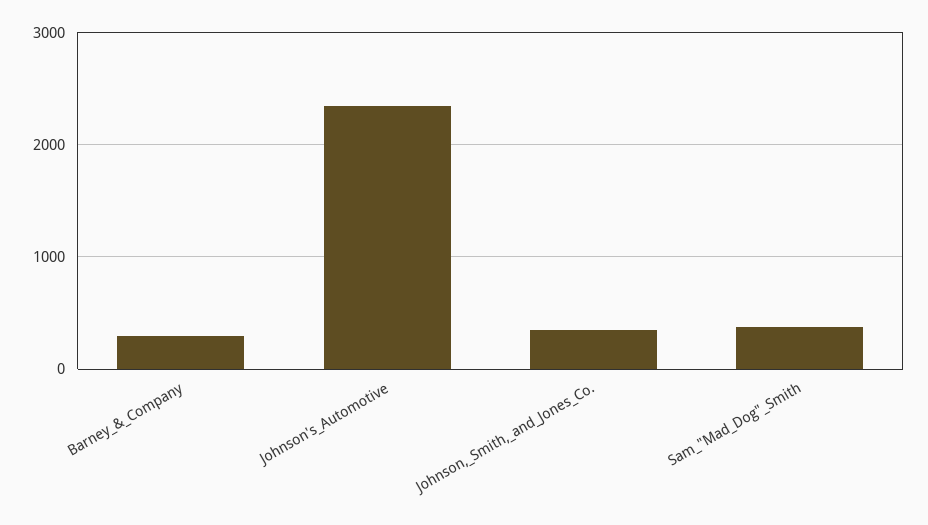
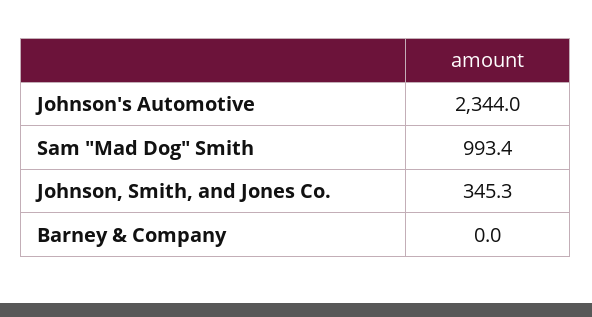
Barney_&_Company: 300 -> 0
Sam_"Mad_Dog"_Smith: 400 -> 993.4

